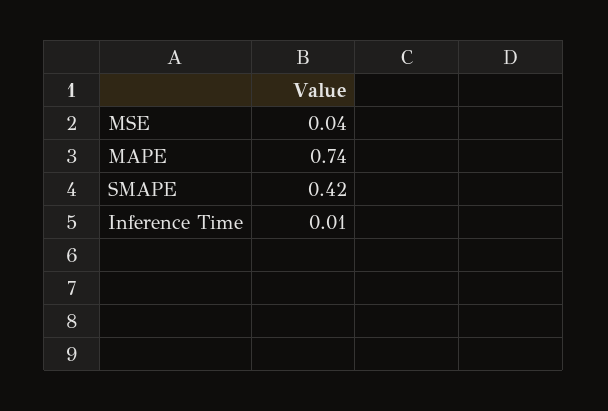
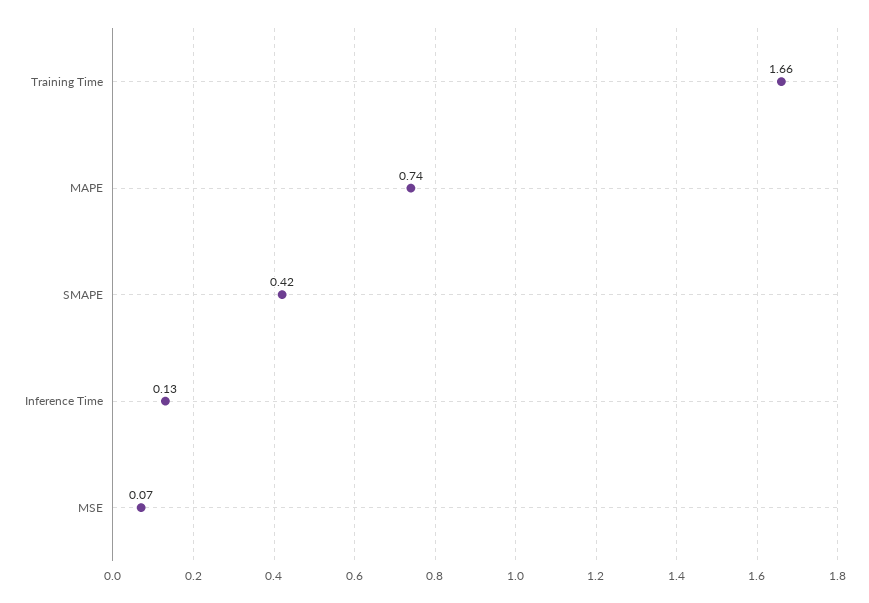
MSE: 0.04 -> 0.07
Inference Time: 0.01 -> 0.13
Training Time: none -> 1.66

